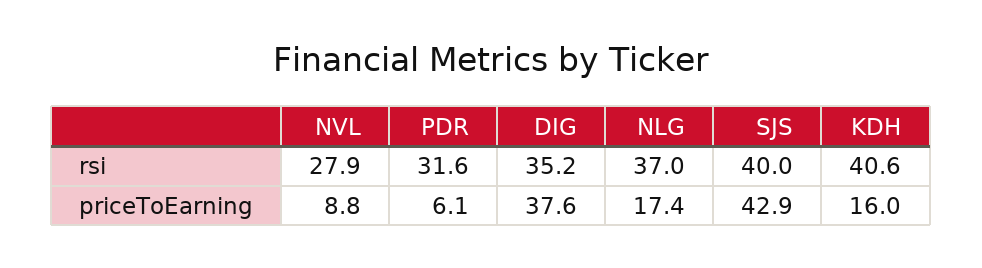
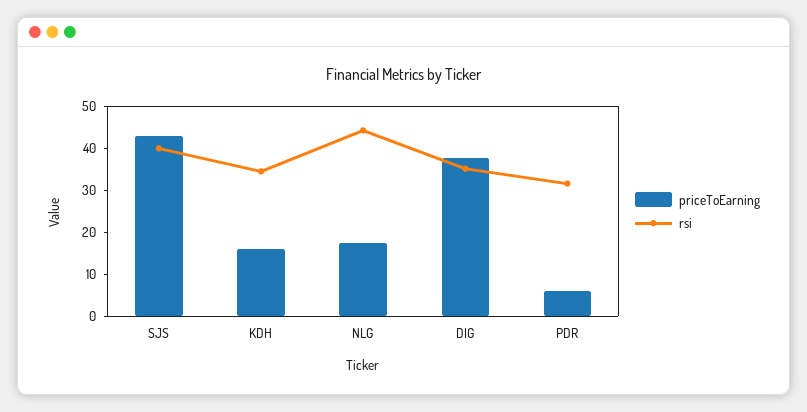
rsi, NVL: 27.9 -> none
rsi, NLG: 37 -> 44
rsi, KDH: 40.6 -> 34
priceToEarning, NVL: 8.8 -> none

